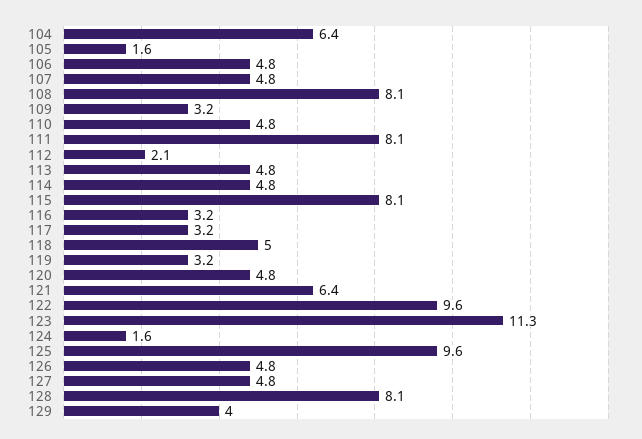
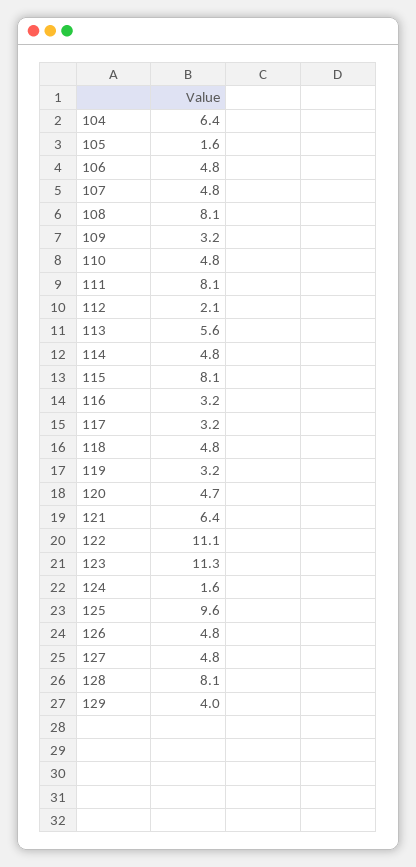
113: 4.8 -> 5.6
118: 5 -> 4.8
120: 4.8 -> 4.7
122: 9.6 -> 11.1

